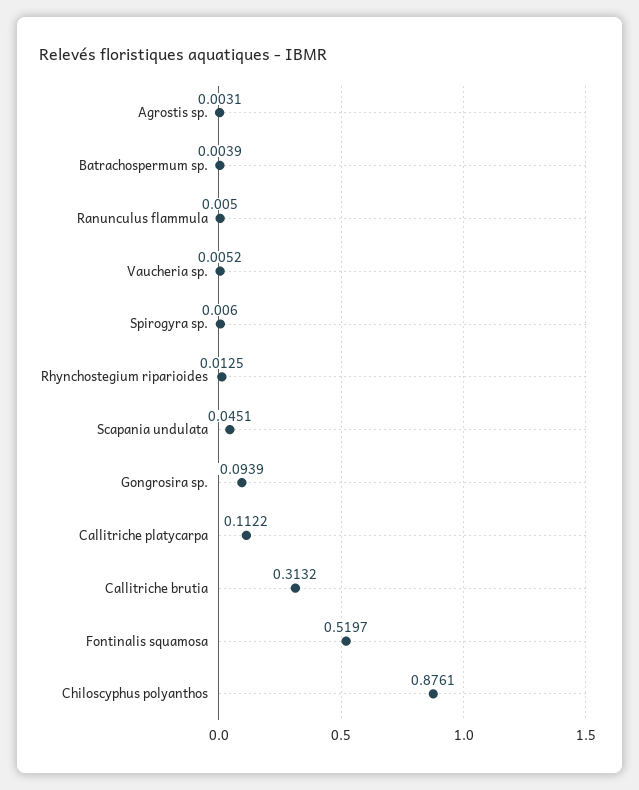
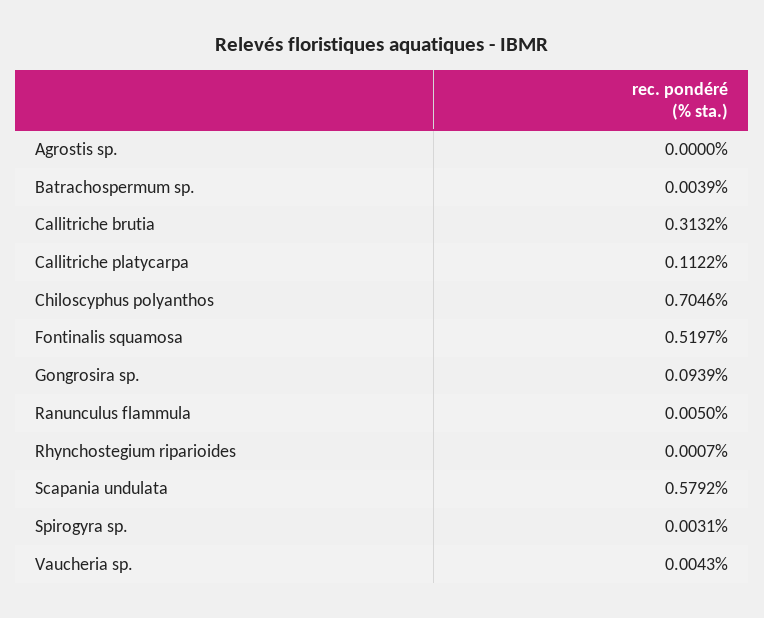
Agrostis sp.: 0.0031 -> 0
Vaucheria sp.: 0.0052 -> 0.0043
Spirogyra sp.: 0.006 -> 0.0031
Rhynchostegium riparioides: 0.0125 -> 0.0007
Scapania undulata: 0.0451 -> 0.5792
Chiloscyphus polyanthos: 0.8761 -> 0.7046

